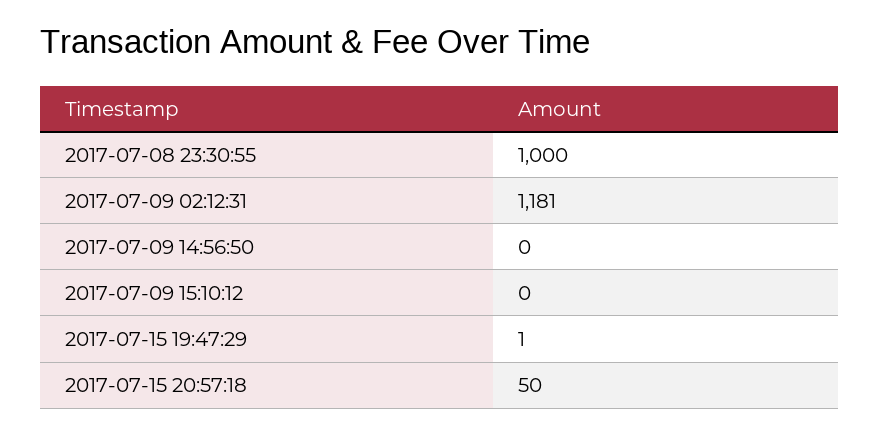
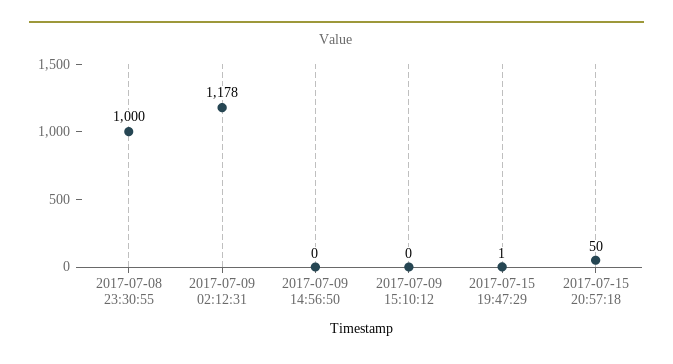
2017-07-09 02:12:31: 1181 -> 1178

